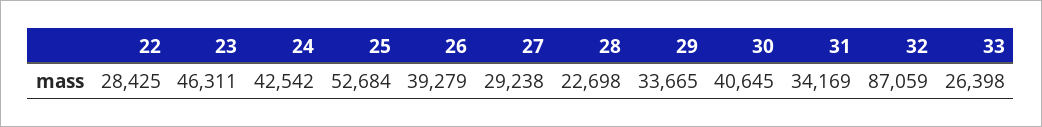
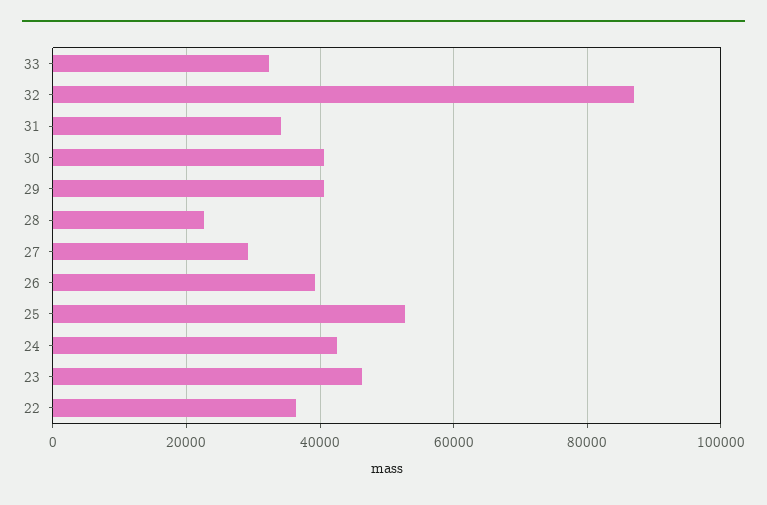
22: 28425 -> 36000
29: 33665 -> 40000
33: 26398 -> 32000

